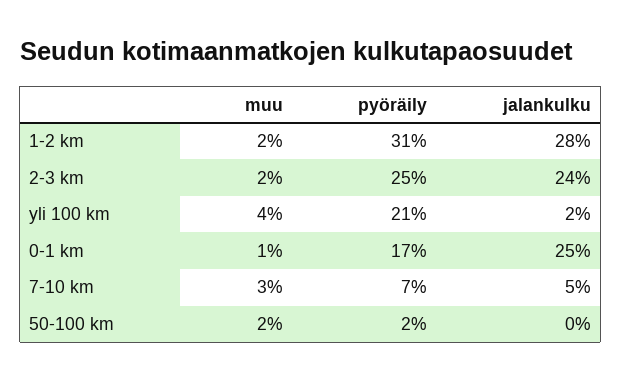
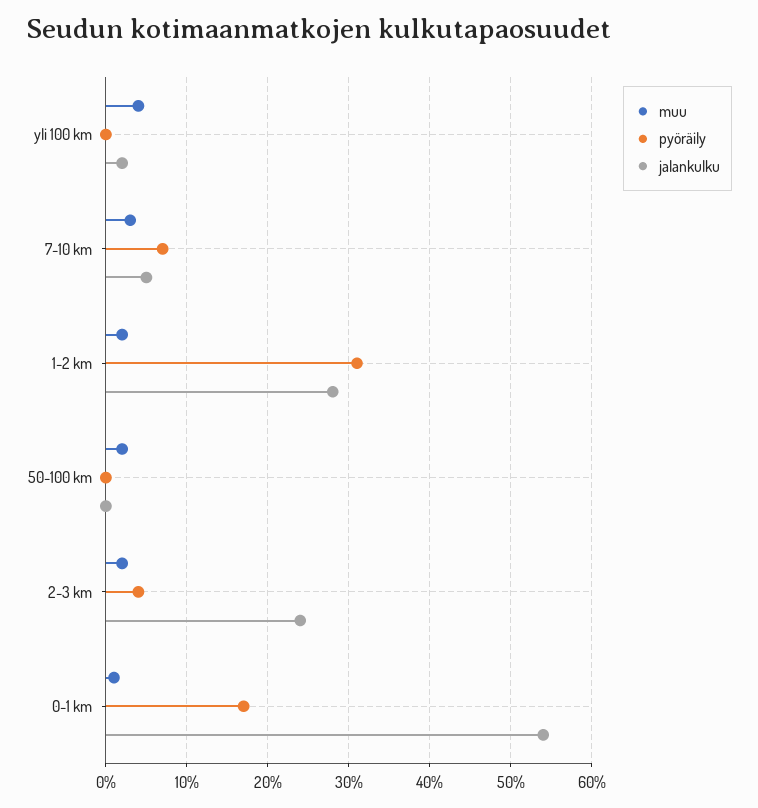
pyöräily, 2-3 km: 25 -> 4
pyöräily, yli 100 km: 21 -> 0
jalankulku, 0-1 km: 25 -> 54
pyöräily, 50-100 km: 2 -> 0

